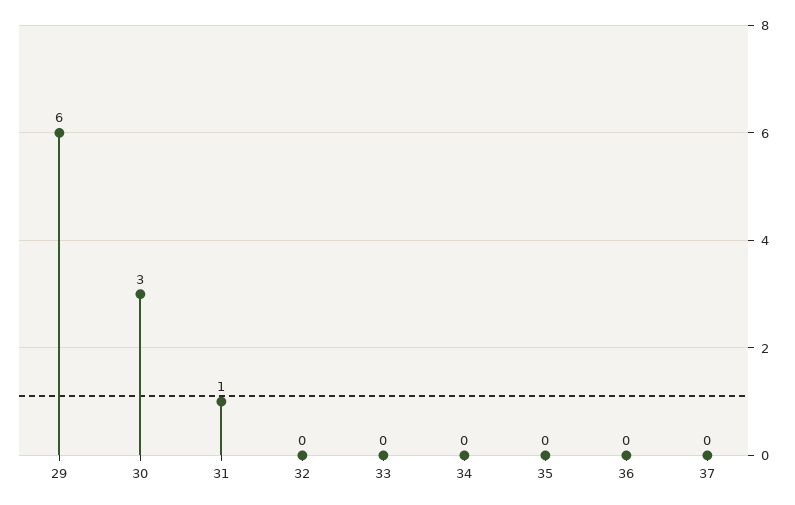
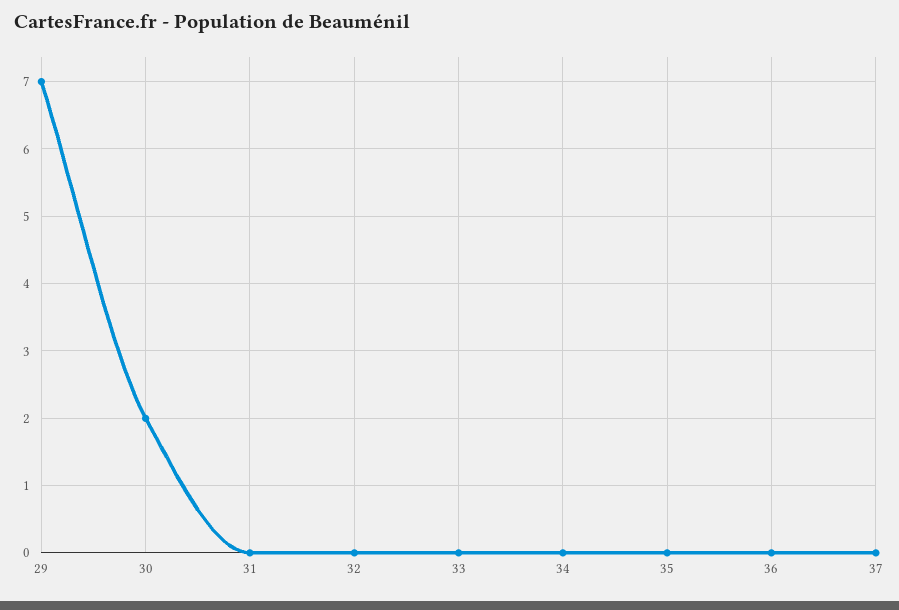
29: 6 -> 7
30: 3 -> 2
31: 1 -> 0

